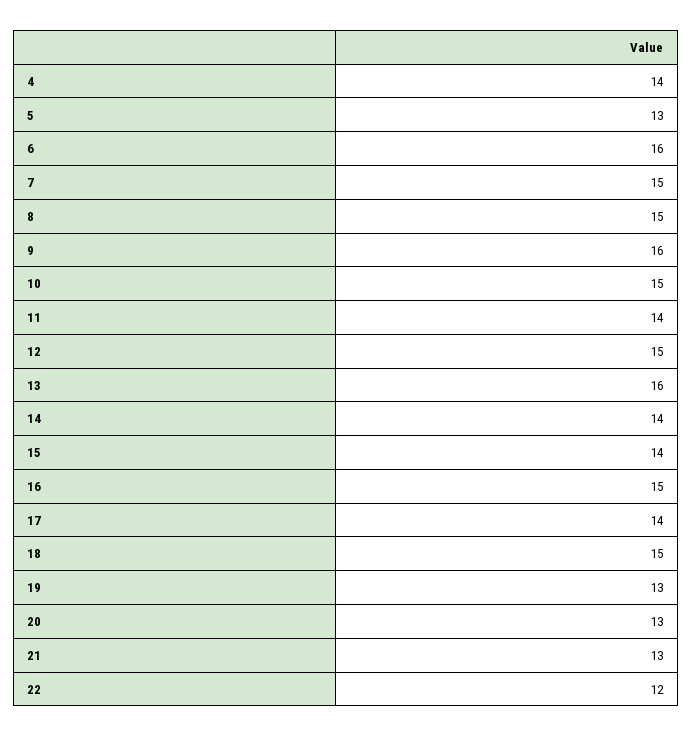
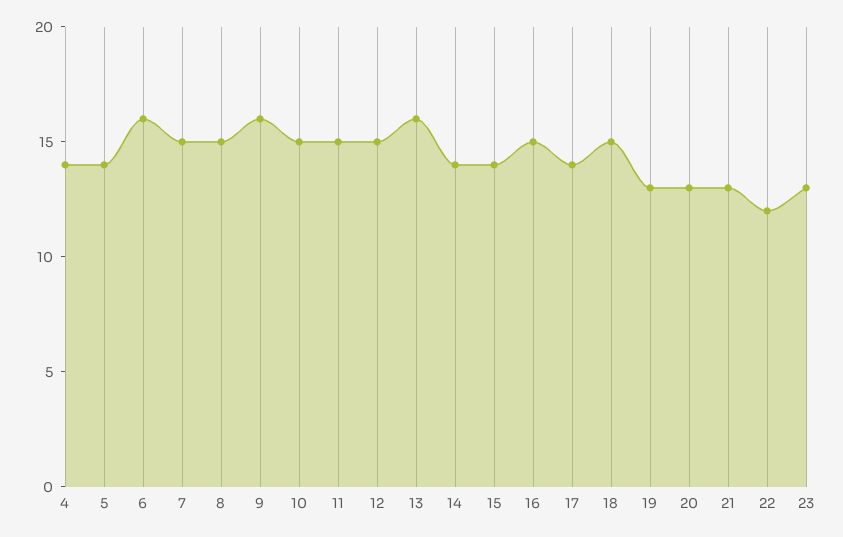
5: 13 -> 14
11: 14 -> 15
23: none -> 13

